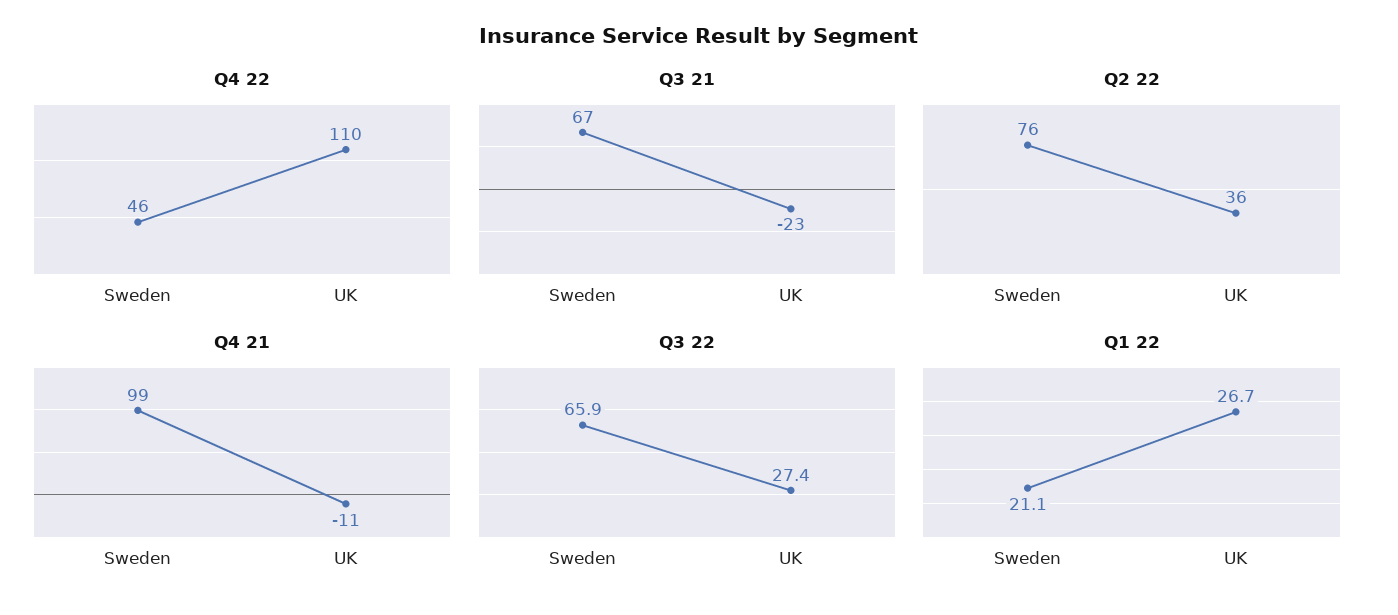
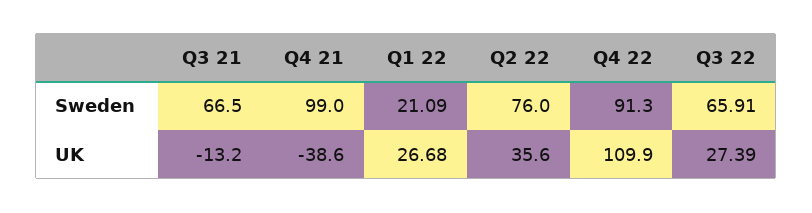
Q4 22, Sweden: 46 -> 91.3
Q3 21, UK: -23 -> -13.2
Q4 21, UK: -11 -> -38.6

